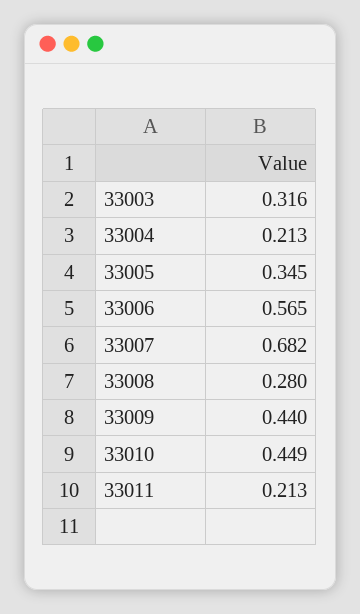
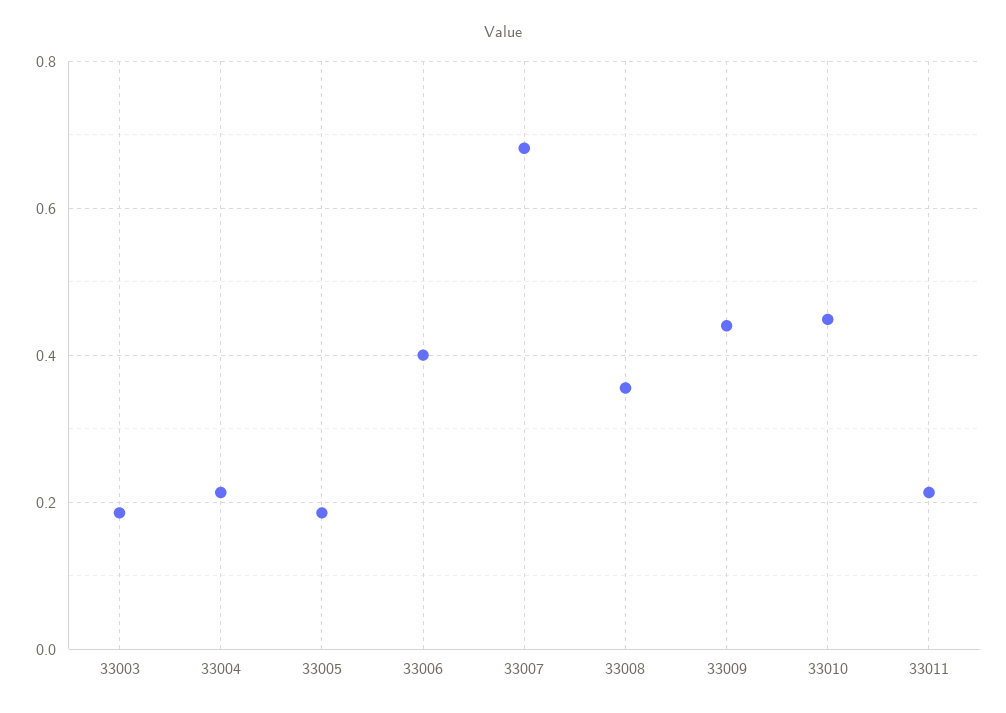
33003: 0.316 -> 0.18
33005: 0.345 -> 0.18
33006: 0.565 -> 0.4
33008: 0.28 -> 0.36

